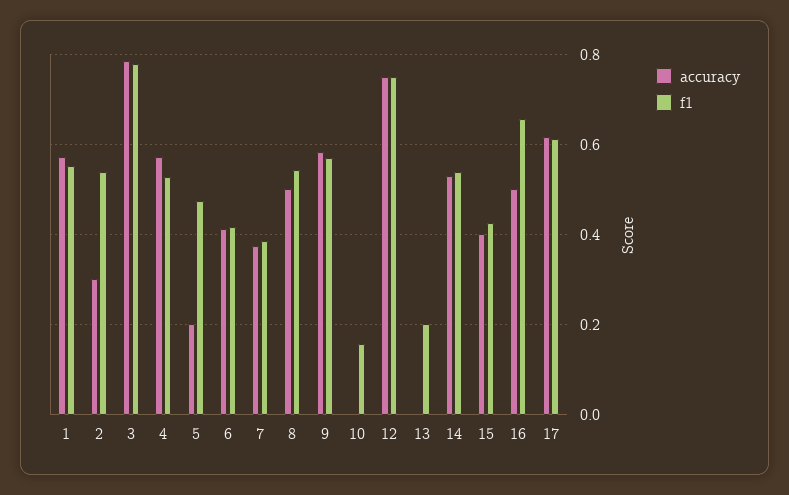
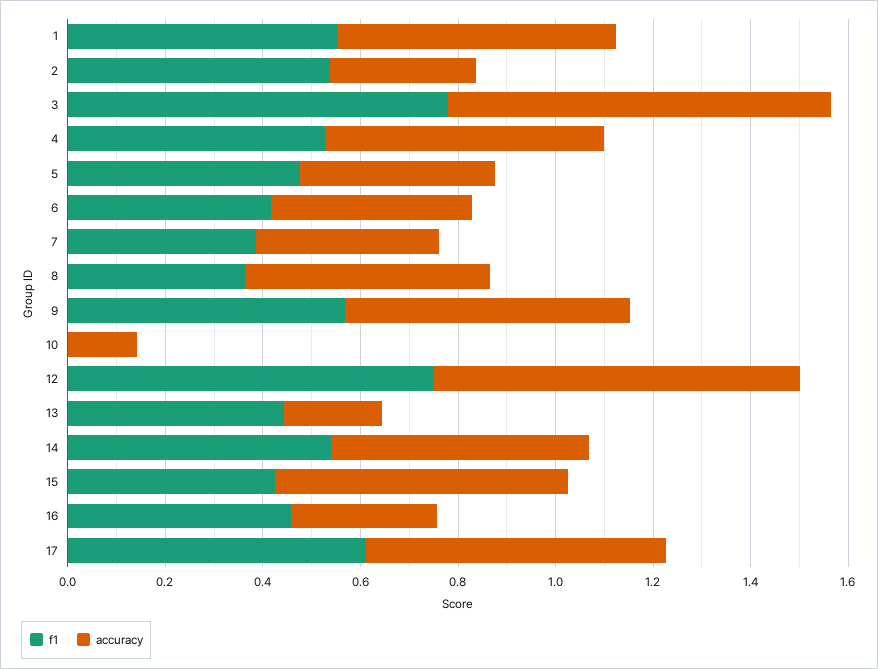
accuracy, 5: 0.2 -> 0.4
f1, 8: 0.54 -> 0.35
accuracy, 10: 0 -> 0.15
f1, 10: 0.16 -> 0
accuracy, 13: 0 -> 0.2
f1, 13: 0.2 -> 0.45
accuracy, 15: 0.4 -> 0.6
accuracy, 16: 0.5 -> 0.3
f1, 16: 0.66 -> 0.45

